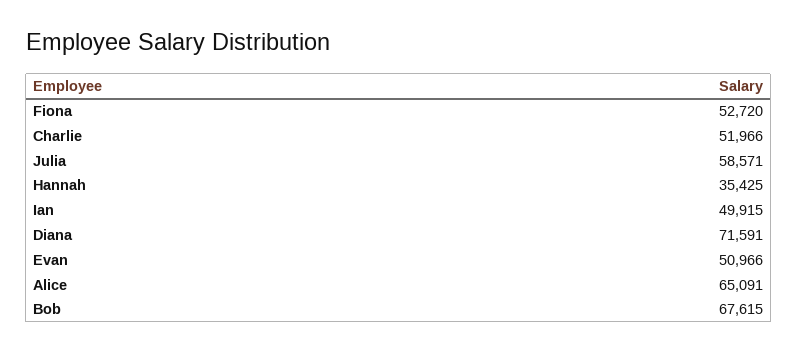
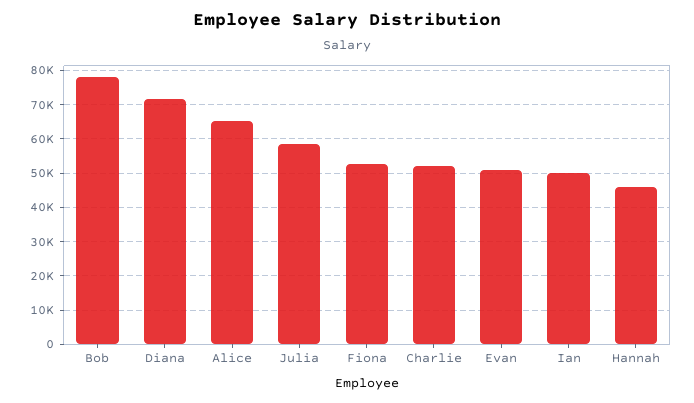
Hannah: 35425 -> 46000
Bob: 67615 -> 78000

